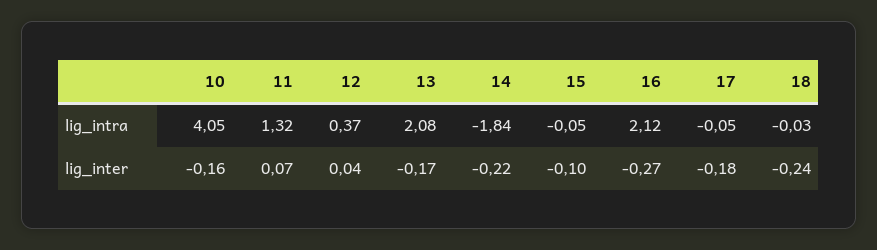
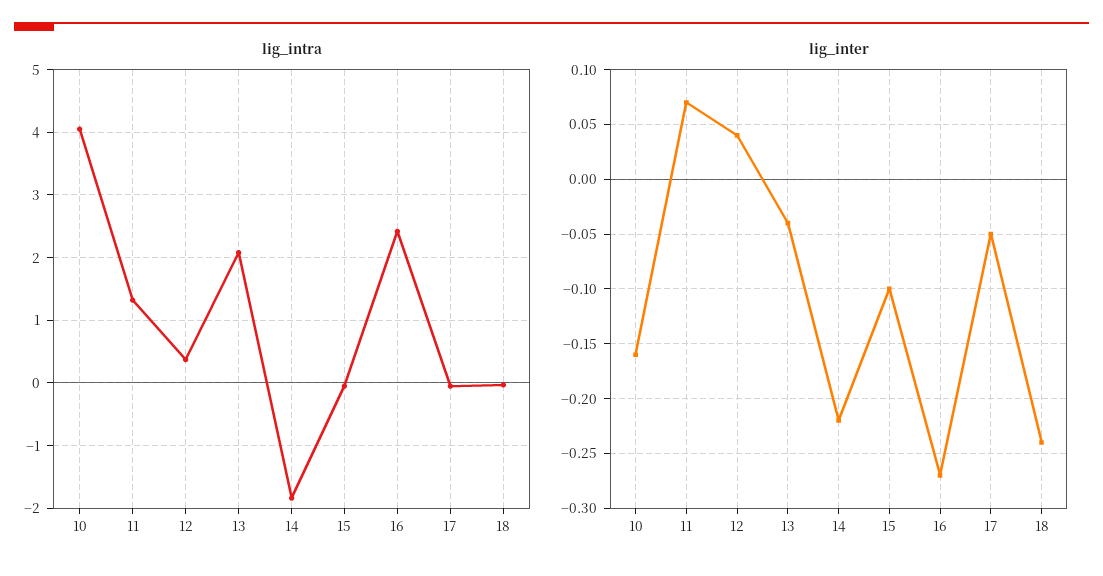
lig_intra, 16: 2.12 -> 2.4
lig_inter, 13: -0.17 -> -0.04
lig_inter, 17: -0.18 -> -0.05

